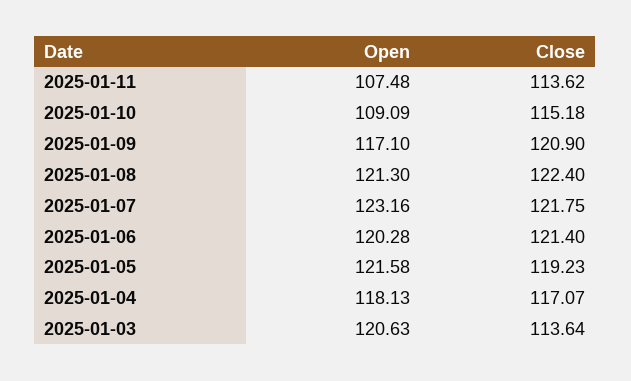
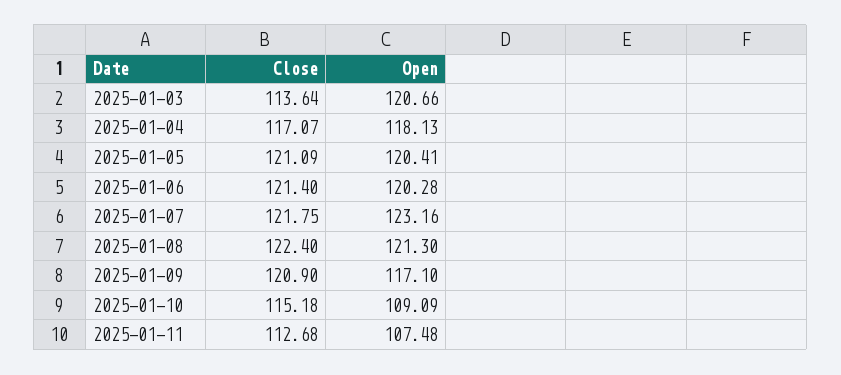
Close, 2025-01-11: 113.62 -> 112.68
Open, 2025-01-05: 121.58 -> 120.41
Close, 2025-01-05: 119.23 -> 121.09
Open, 2025-01-03: 120.63 -> 120.66

